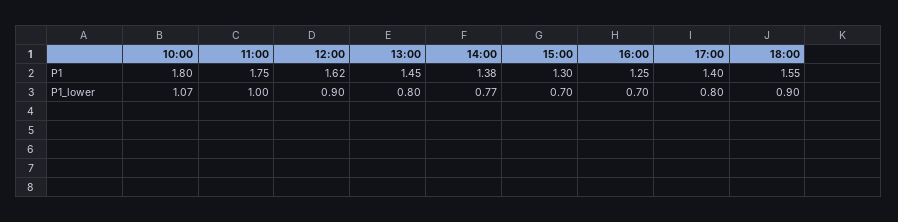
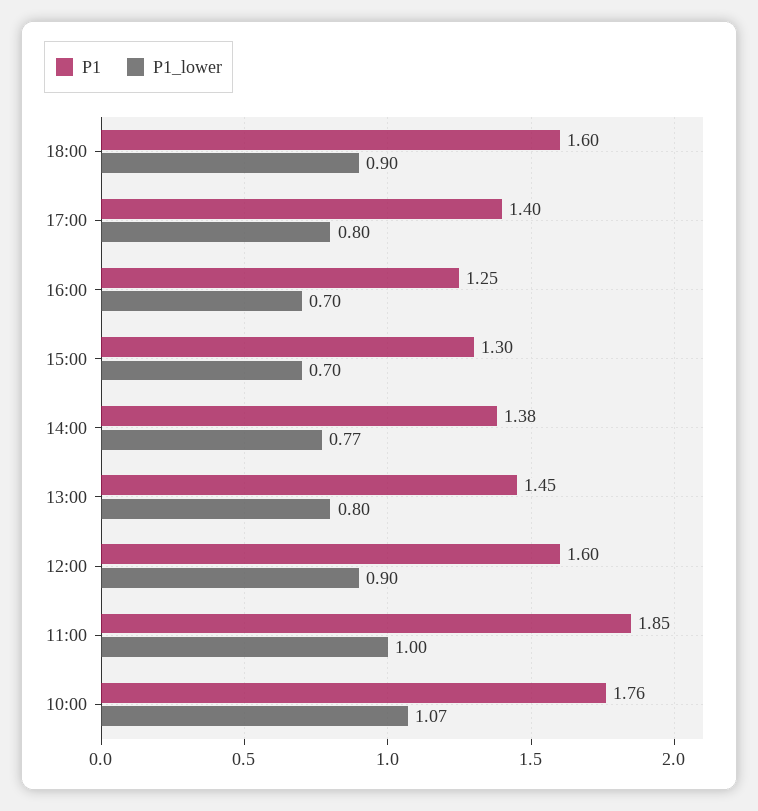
P1, 10:00: 1.8 -> 1.76
P1, 11:00: 1.75 -> 1.85
P1, 12:00: 1.62 -> 1.6
P1, 18:00: 1.55 -> 1.6

